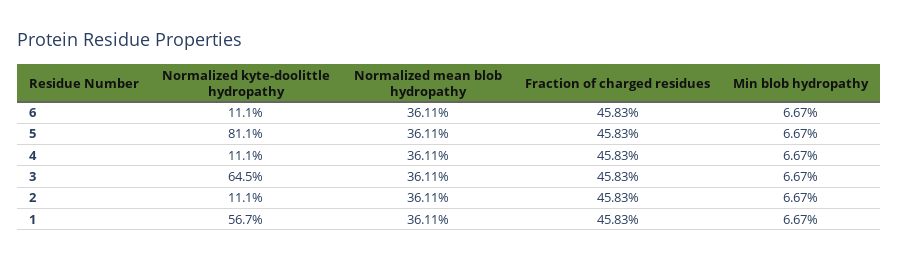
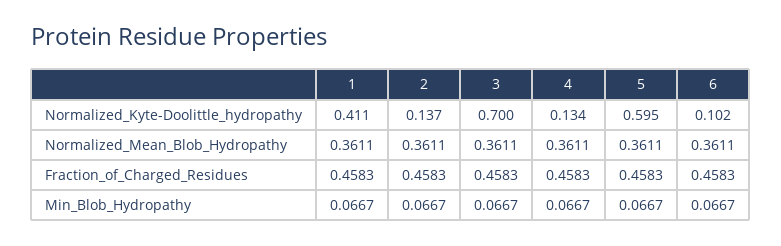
Normalized kyte-doolittle hydropathy, 6: 0.111 -> 0.102
Normalized kyte-doolittle hydropathy, 5: 0.811 -> 0.595
Normalized kyte-doolittle hydropathy, 4: 0.111 -> 0.134
Normalized kyte-doolittle hydropathy, 3: 0.645 -> 0.7
Normalized kyte-doolittle hydropathy, 2: 0.111 -> 0.137
Normalized kyte-doolittle hydropathy, 1: 0.567 -> 0.411

